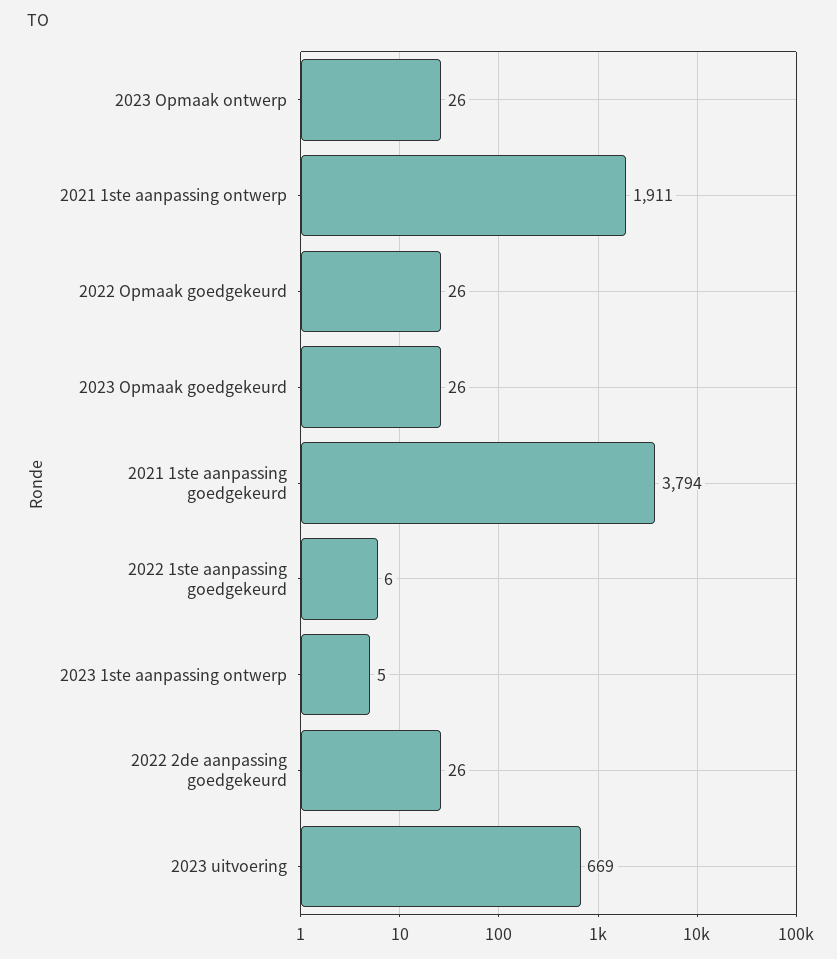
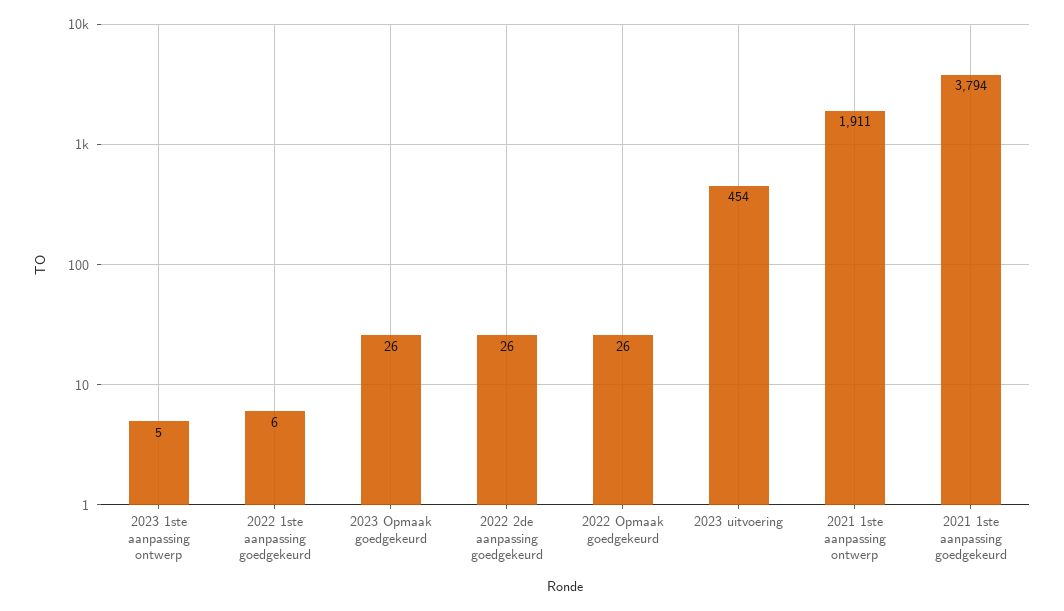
2023 Opmaak ontwerp: 26 -> none
2023 uitvoering: 669 -> 454

